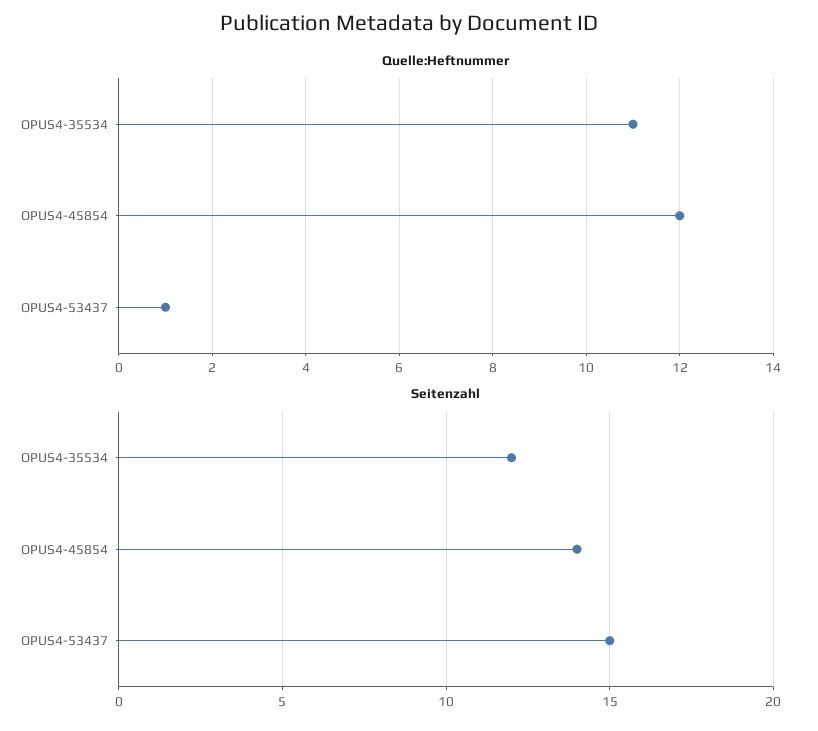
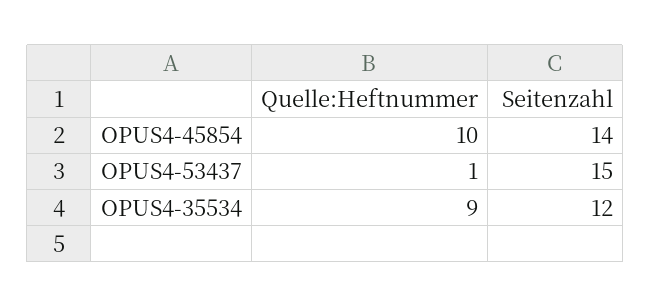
Quelle:Heftnummer, OPUS4-35534: 11 -> 9
Quelle:Heftnummer, OPUS4-45854: 12 -> 10

